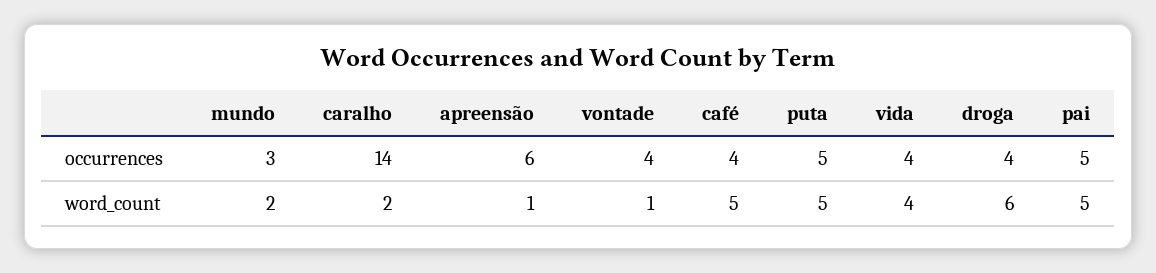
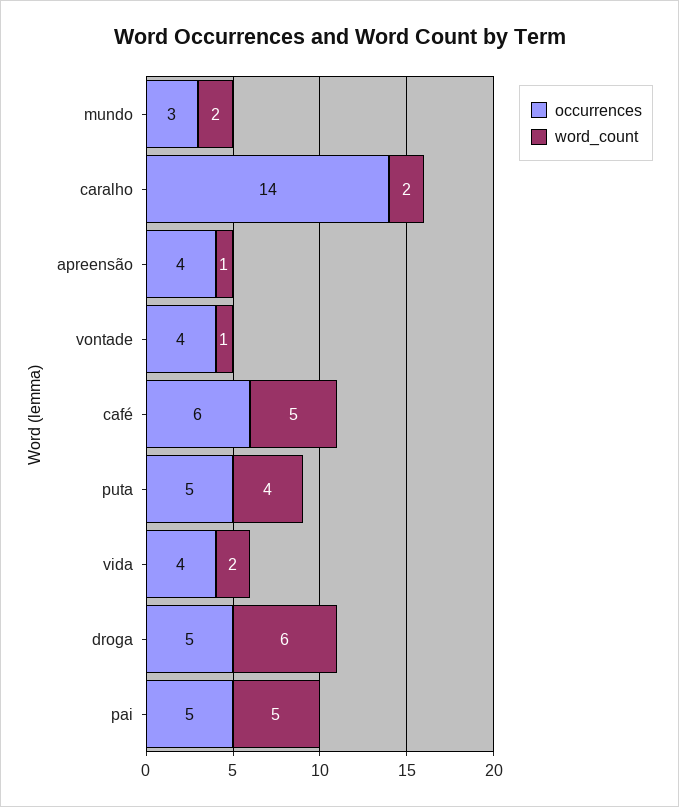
occurrences, apreensão: 6 -> 4
occurrences, café: 4 -> 6
occurrences, droga: 4 -> 5
word_count, puta: 5 -> 4
word_count, vida: 4 -> 2

